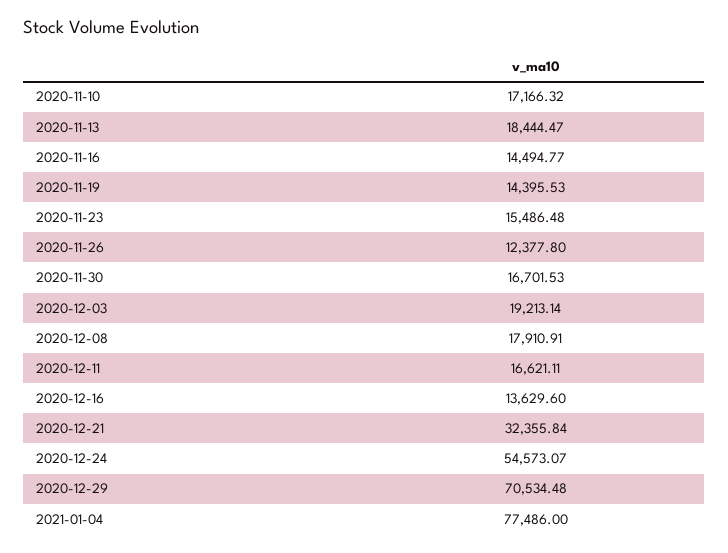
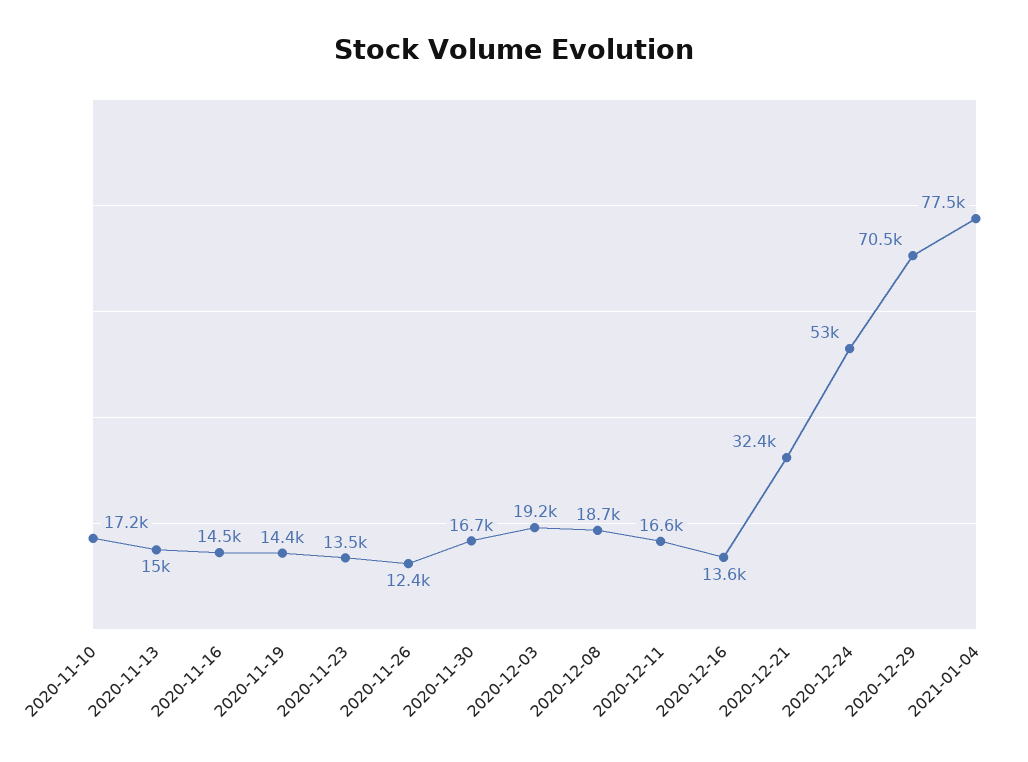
2020-11-13: 18444.47 -> 15000
2020-11-23: 15486.48 -> 13500
2020-12-08: 17910.91 -> 18700
2020-12-24: 54573.07 -> 53000

